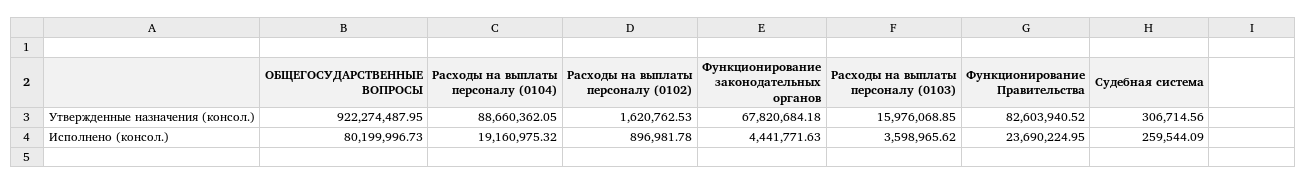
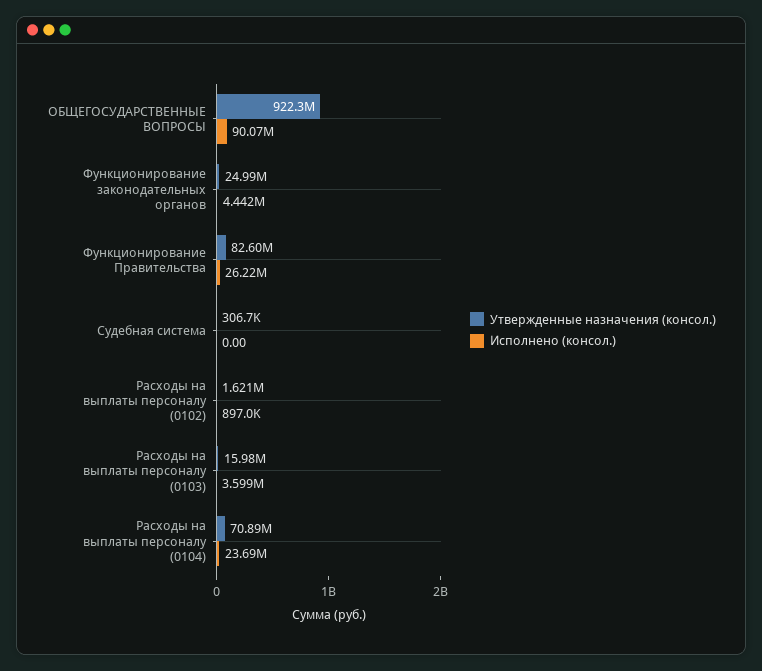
Утвержденные назначения (консол.), Расходы на выплаты персоналу (0104): 88660362.05 -> 70890000
Утвержденные назначения (консол.), Функционирование законодательных органов: 67820684.18 -> 24990000
Исполнено (консол.), ОБЩЕГОСУДАРСТВЕННЫЕ ВОПРОСЫ: 80199996.73 -> 90070000
Исполнено (консол.), Расходы на выплаты персоналу (0104): 19160975.32 -> 23690000
Исполнено (консол.), Функционирование Правительства: 23690224.95 -> 26220000
Исполнено (консол.), Судебная система: 259544.09 -> 0

